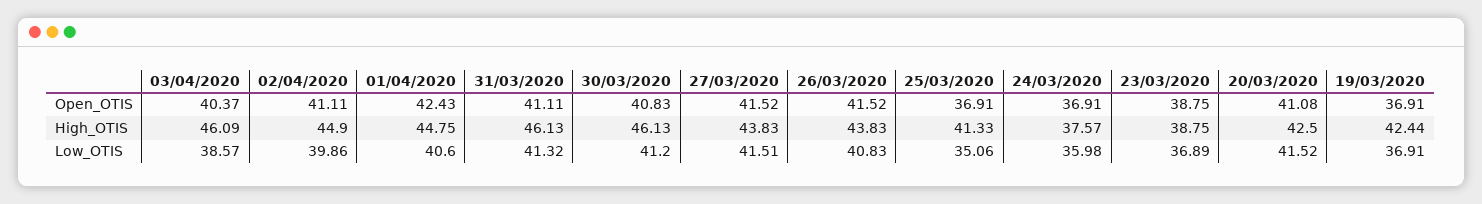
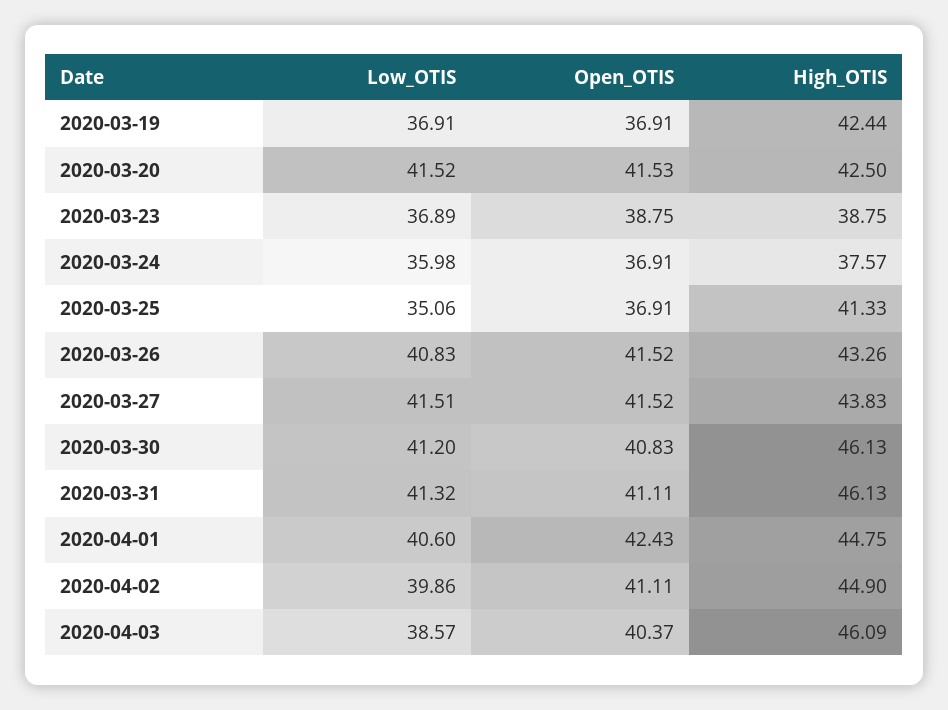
20/03/2020, Open_OTIS: 41.08 -> 41.53
26/03/2020, High_OTIS: 43.83 -> 43.26

